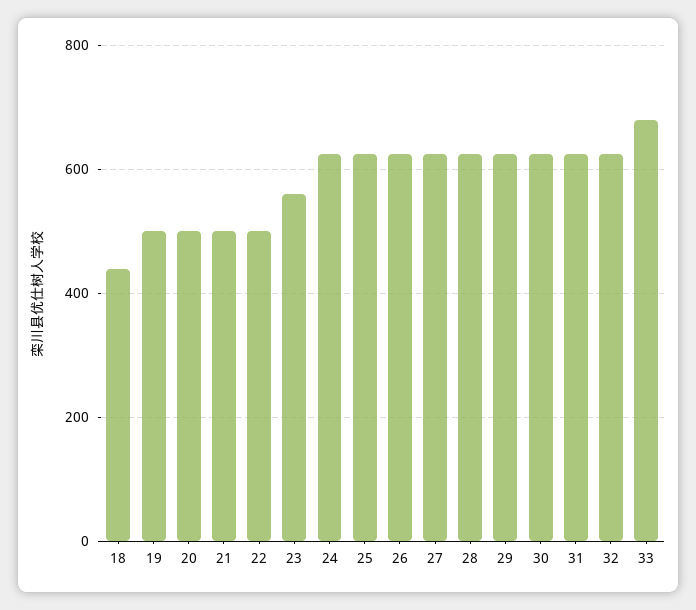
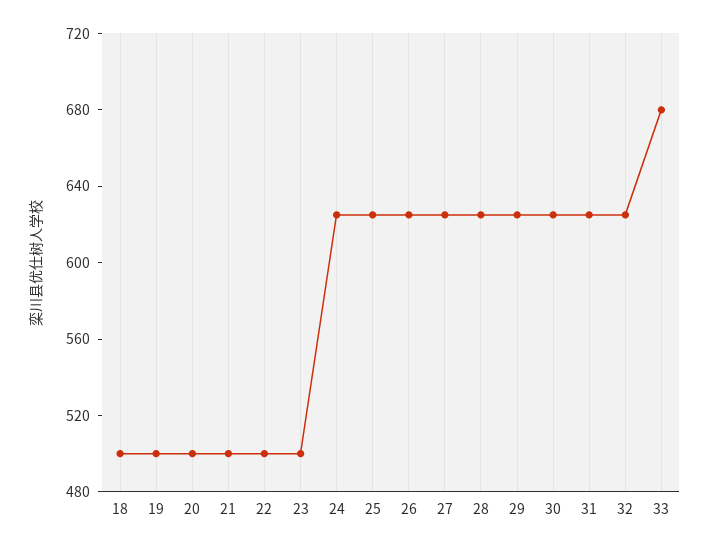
18: 440 -> 500
23: 560 -> 500

